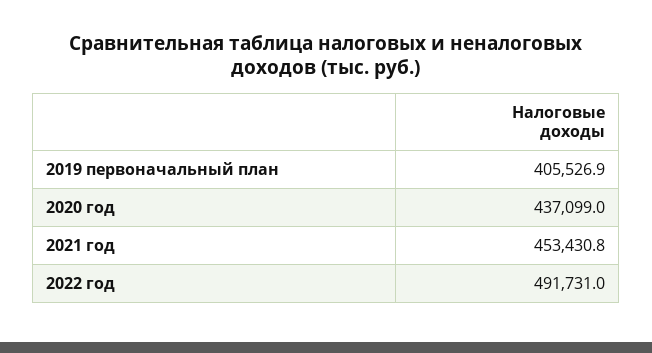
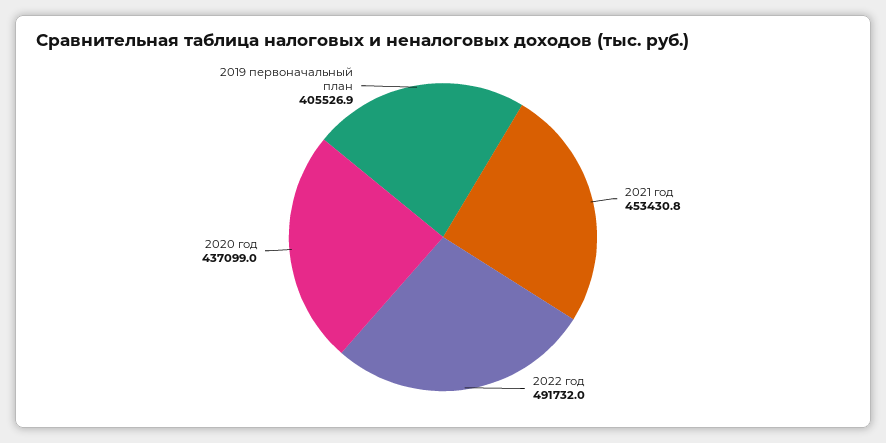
2022 год: 491731 -> 491732

